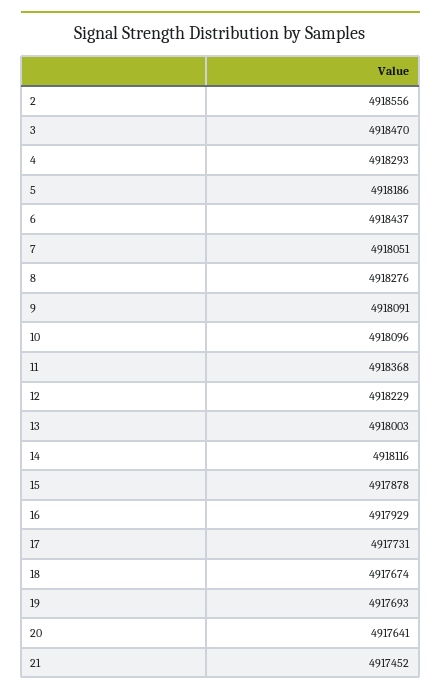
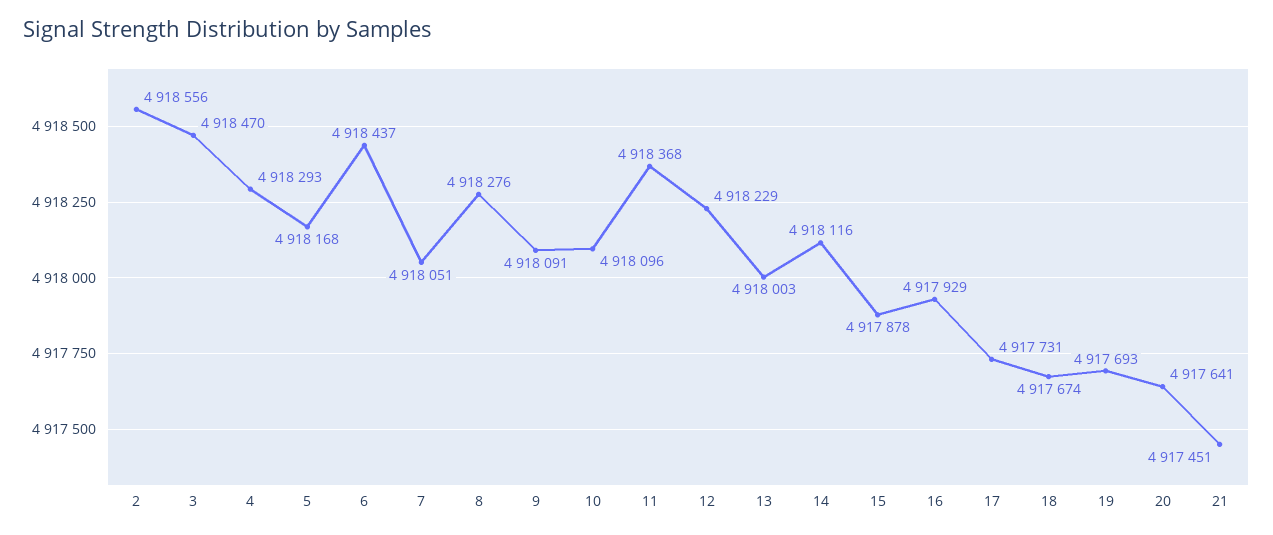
5: 4918186 -> 4918168
21: 4917452 -> 4917451

